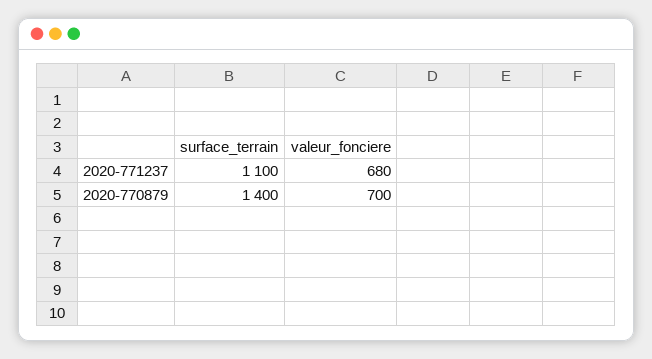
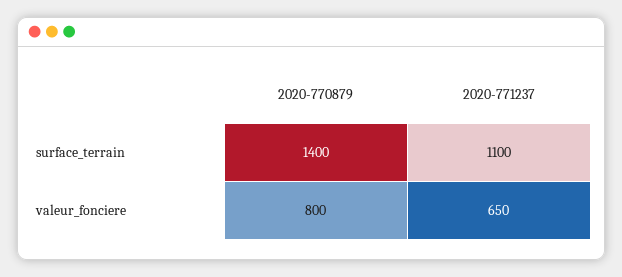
valeur_fonciere, 2020-771237: 680 -> 650
valeur_fonciere, 2020-770879: 700 -> 800

